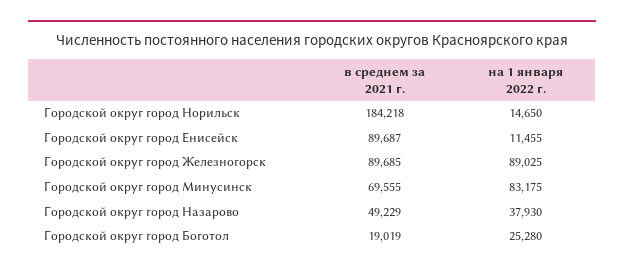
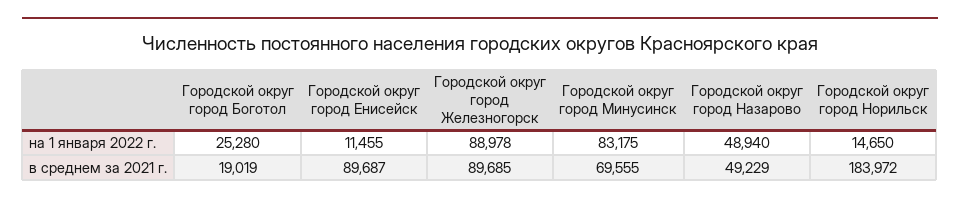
в среднем за 2021 г., Городской округ город Норильск: 184218 -> 183972
на 1 января 2022 г., Городской округ город Железногорск: 89025 -> 88978
на 1 января 2022 г., Городской округ город Назарово: 37930 -> 48940

